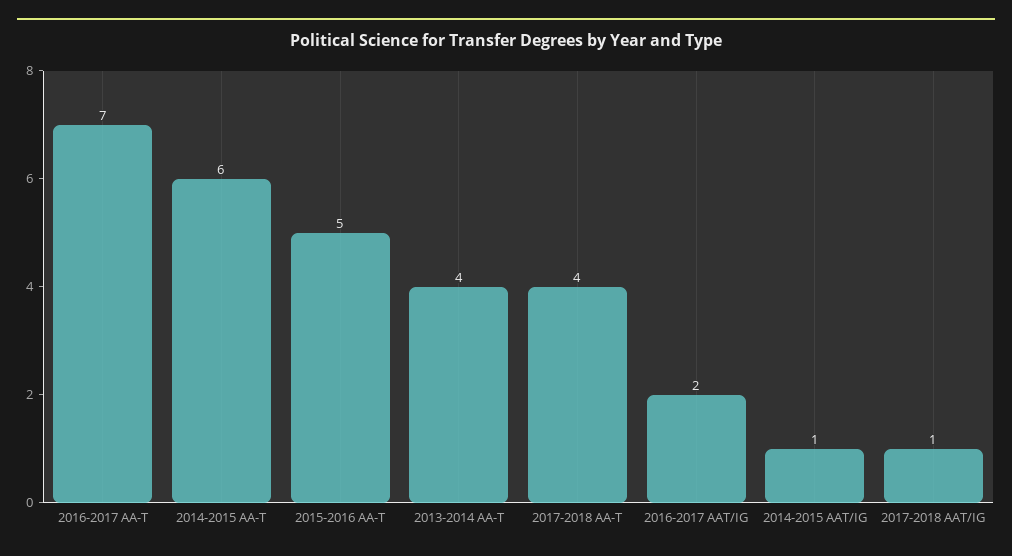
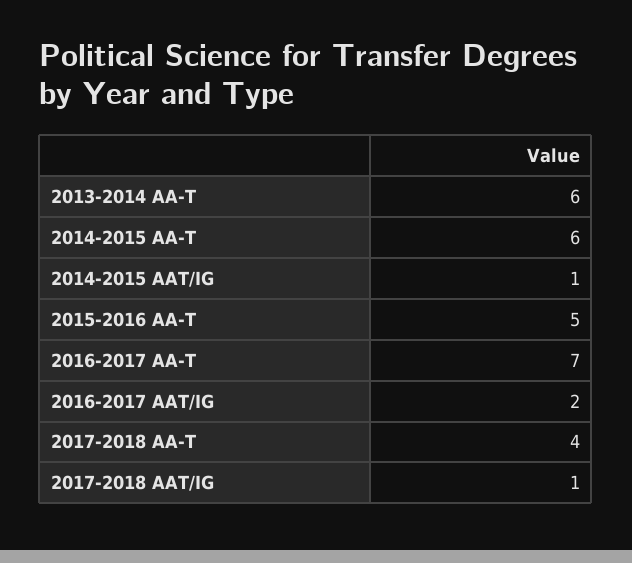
2013-2014 AA-T: 4 -> 6

